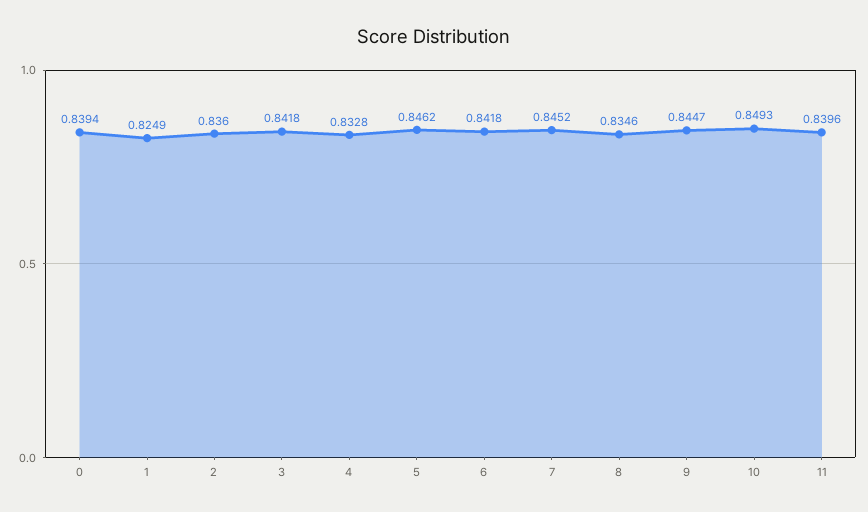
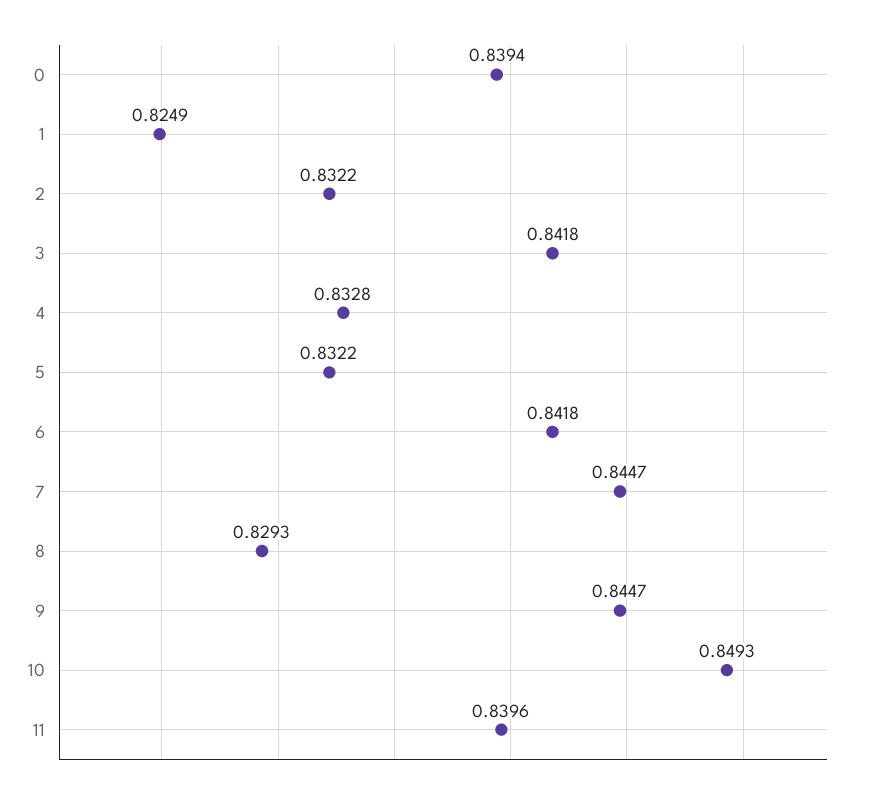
2: 0.836 -> 0.8322
5: 0.8462 -> 0.8322
7: 0.8452 -> 0.8447
8: 0.8346 -> 0.8293

